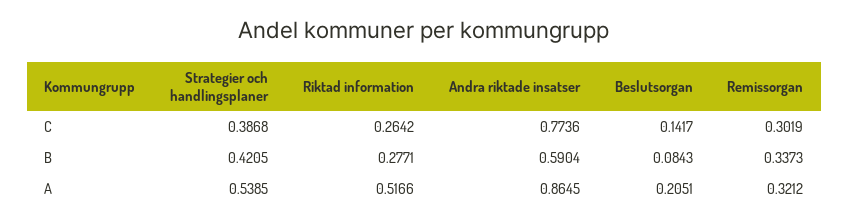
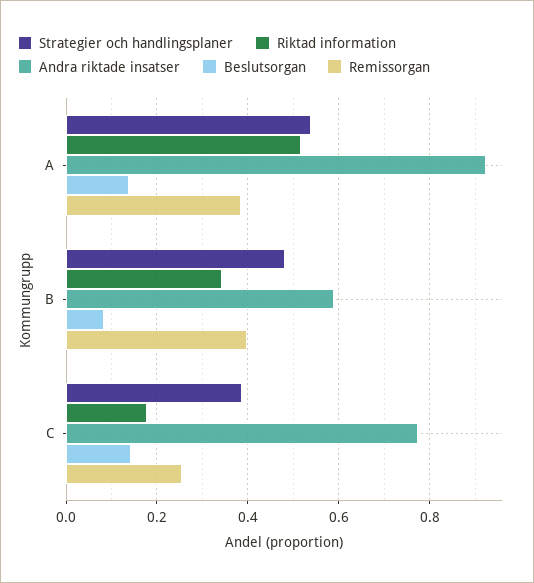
Riktad information, C: 0.2642 -> 0.18
Remissorgan, C: 0.3019 -> 0.26
Strategier och handlingsplaner, B: 0.4205 -> 0.48
Riktad information, B: 0.2771 -> 0.34
Remissorgan, B: 0.3373 -> 0.4
Andra riktade insatser, A: 0.8645 -> 0.92
Beslutsorgan, A: 0.2051 -> 0.14
Remissorgan, A: 0.3212 -> 0.38

